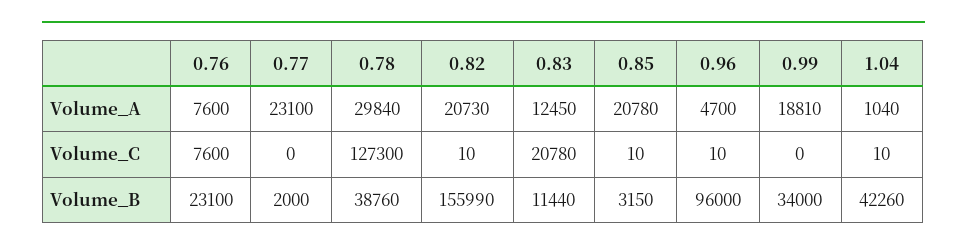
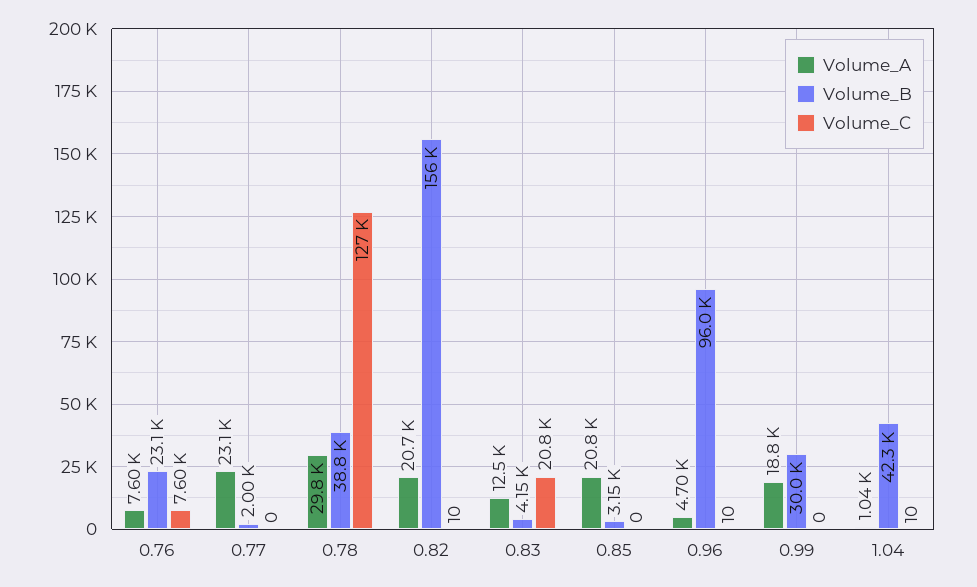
Volume_C, 0.85: 10 -> 0
Volume_B, 0.83: 11440 -> 4150
Volume_B, 0.99: 34000 -> 30000

